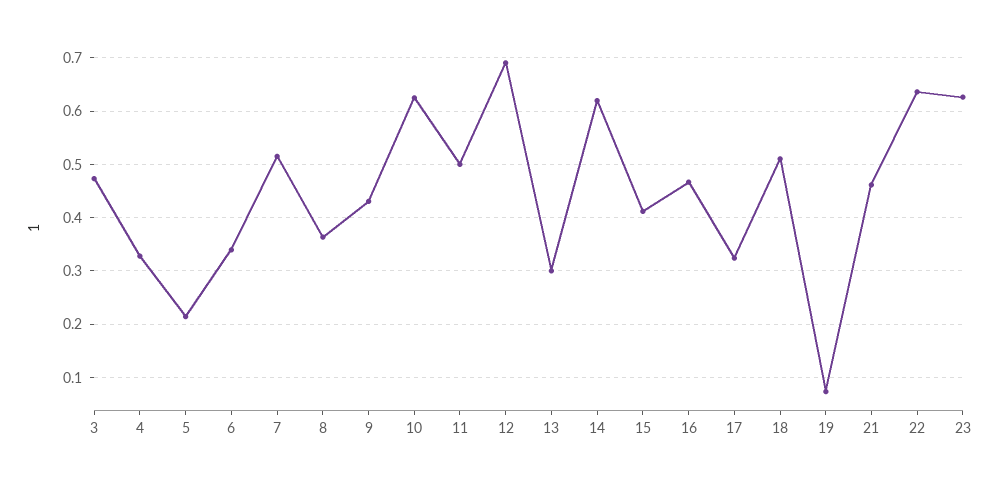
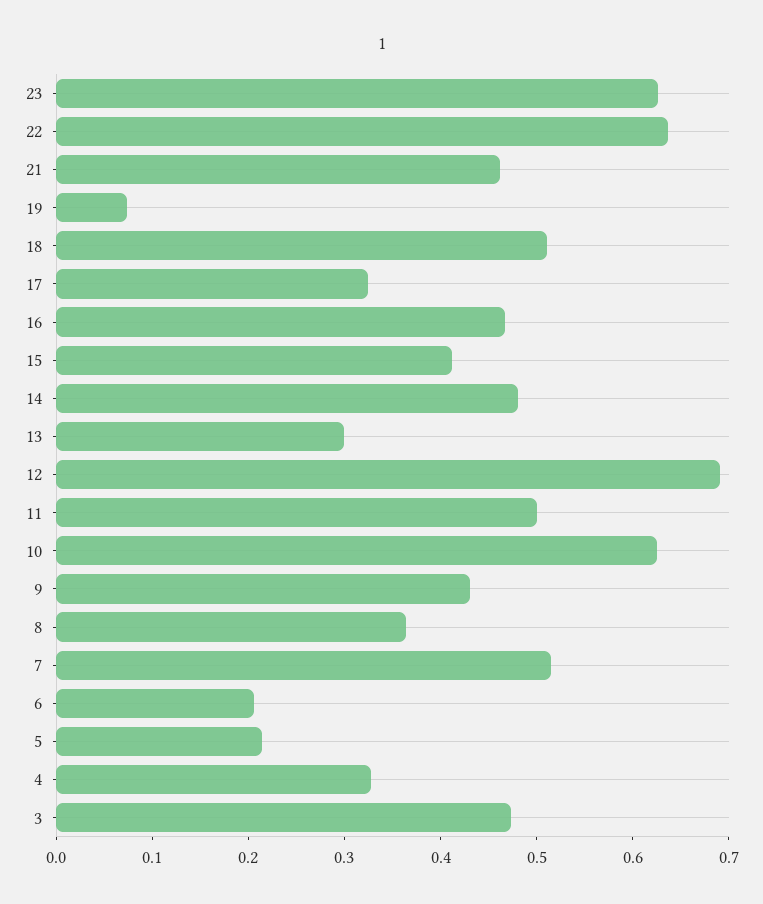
6: 0.34 -> 0.2
14: 0.62 -> 0.48

